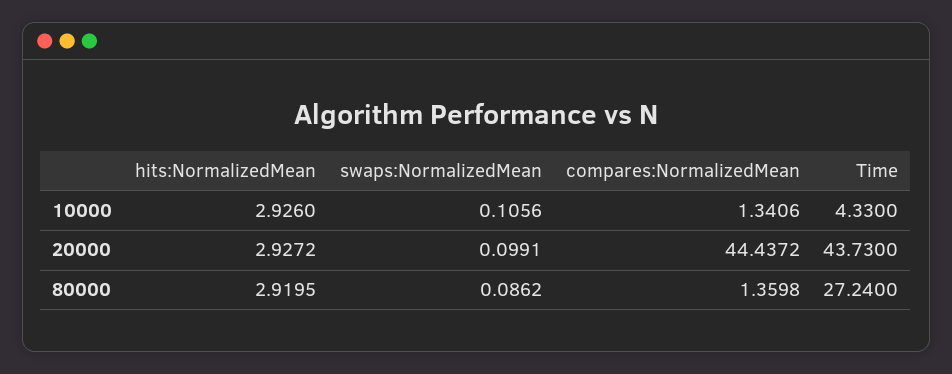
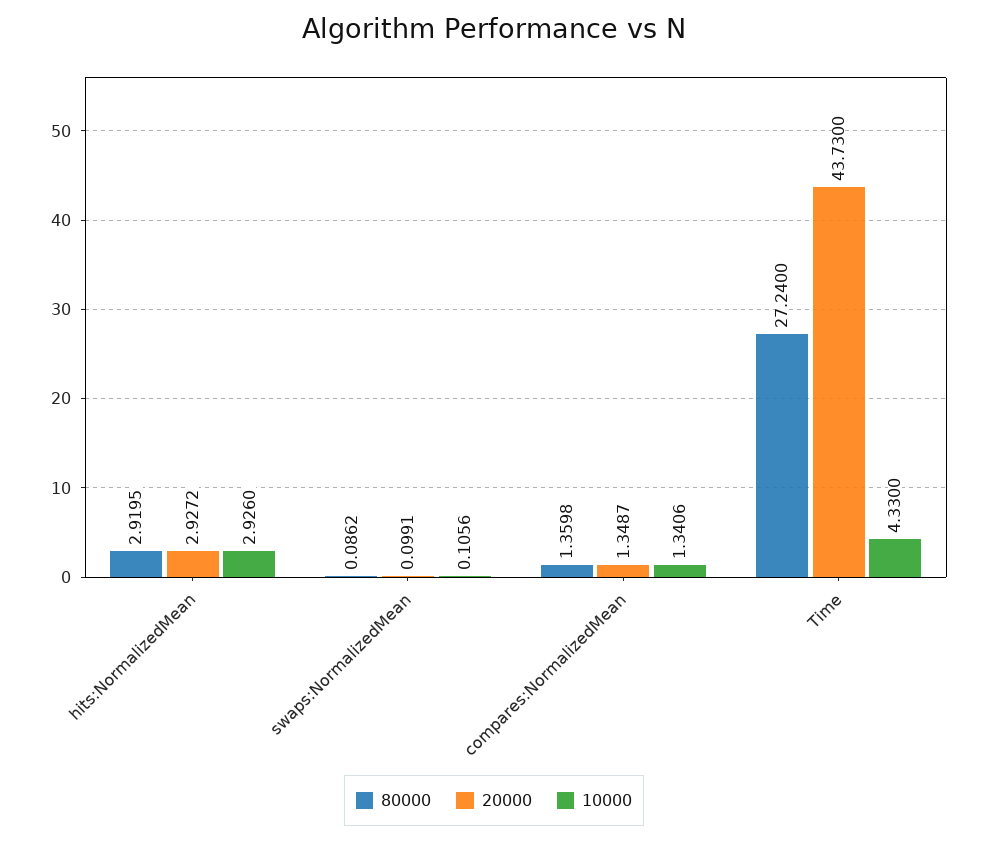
20000, compares:NormalizedMean: 44.4372 -> 1.3487

